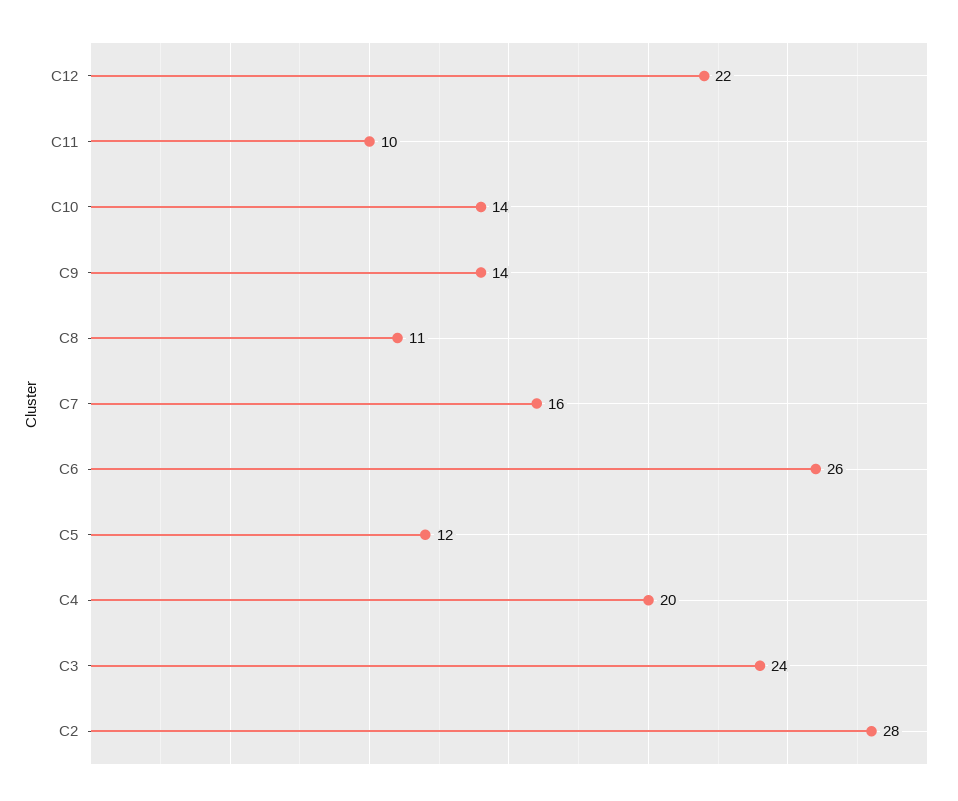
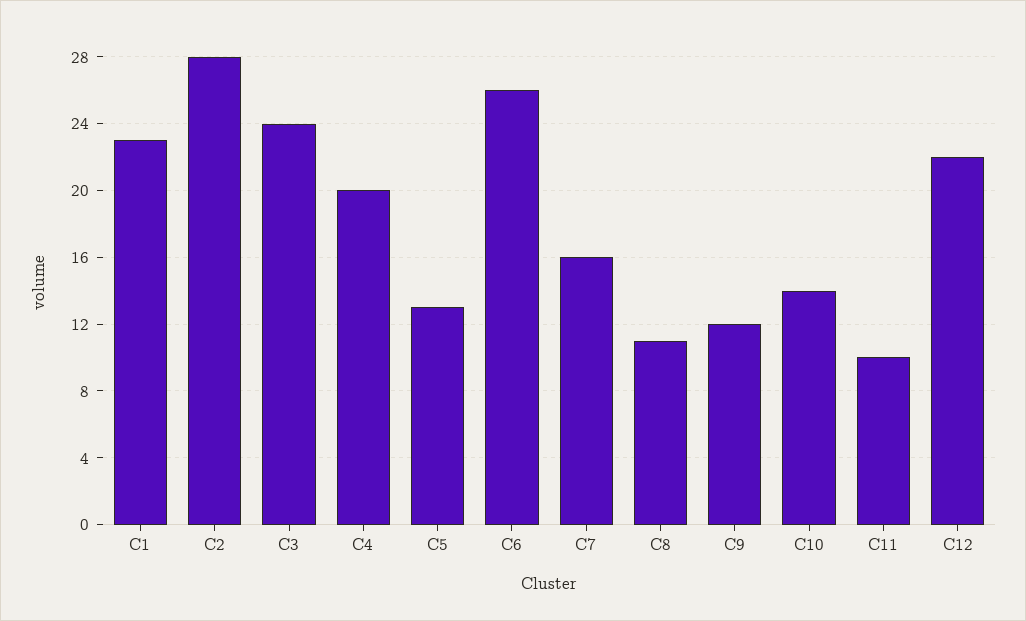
C9: 14 -> 12
C5: 12 -> 13
C1: none -> 23

